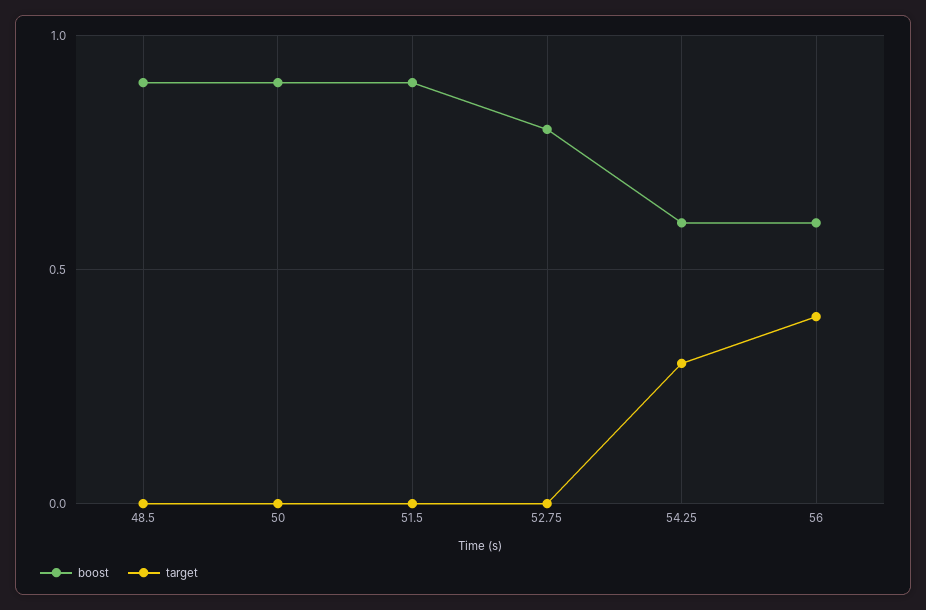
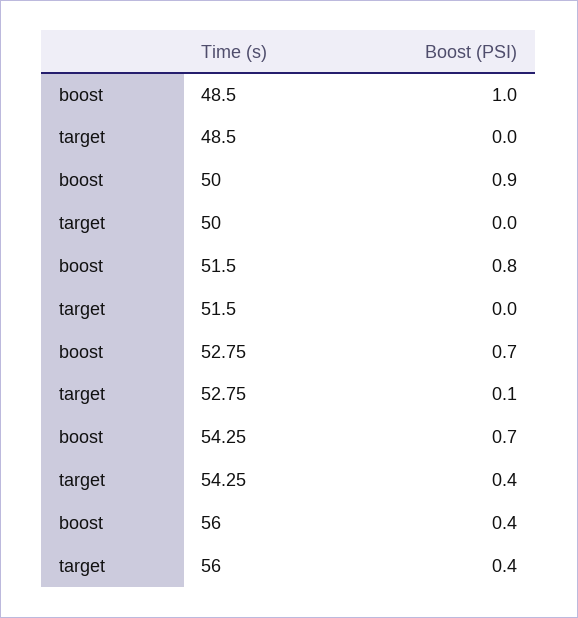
boost, 48.5: 0.9 -> 1
boost, 51.5: 0.9 -> 0.8
boost, 52.75: 0.8 -> 0.7
target, 52.75: 0 -> 0.1
boost, 54.25: 0.6 -> 0.7
target, 54.25: 0.3 -> 0.4
boost, 56: 0.6 -> 0.4

